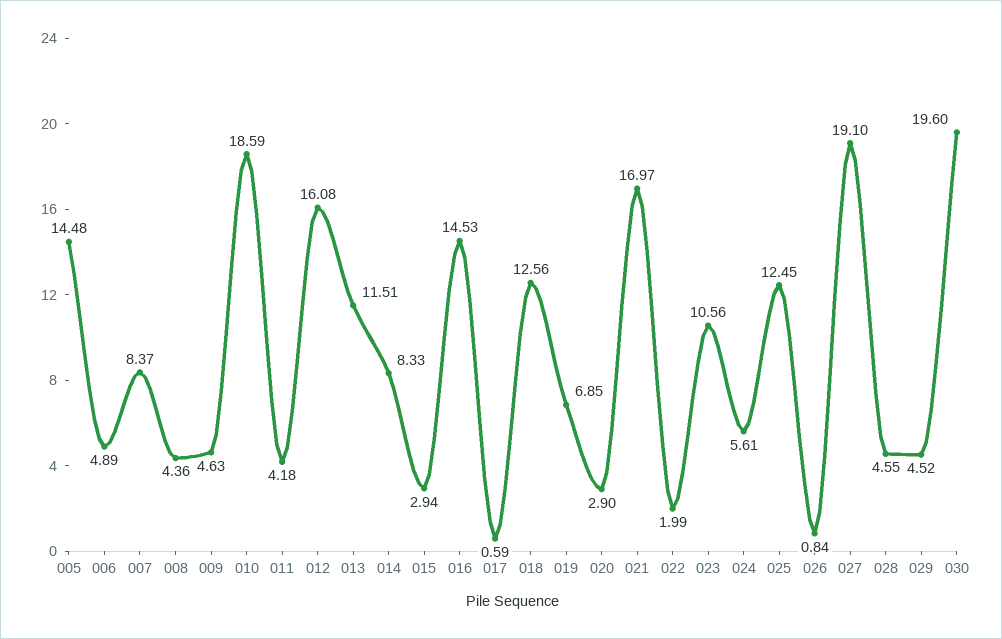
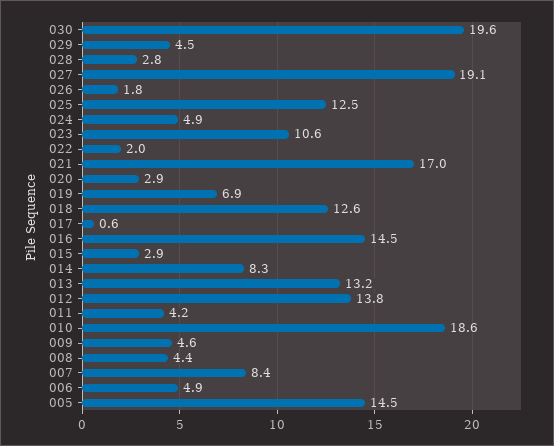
012: 16.08 -> 13.8
013: 11.51 -> 13.2
024: 5.61 -> 4.9
026: 0.84 -> 1.8
028: 4.55 -> 2.8

